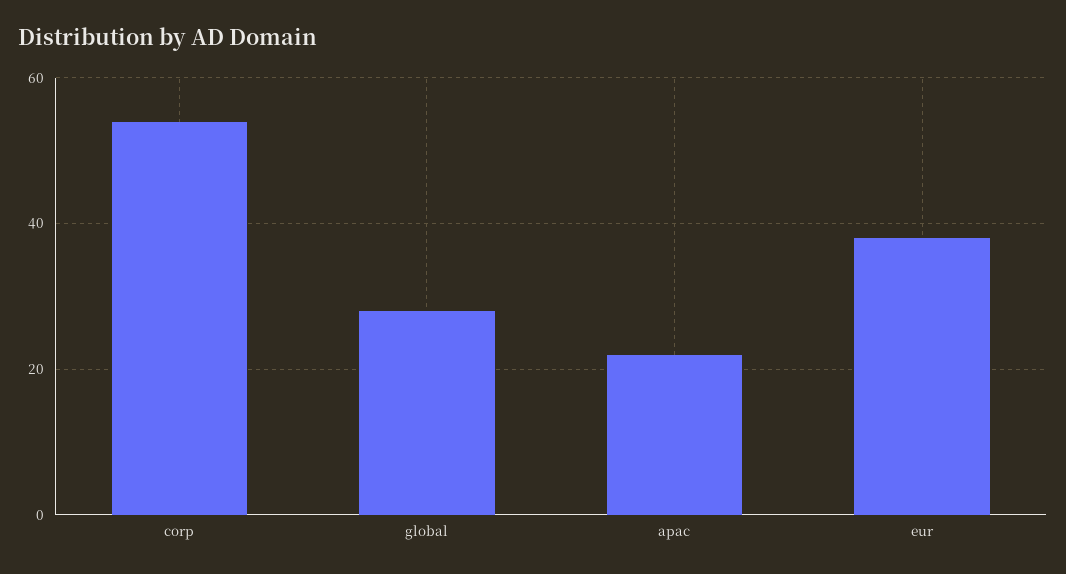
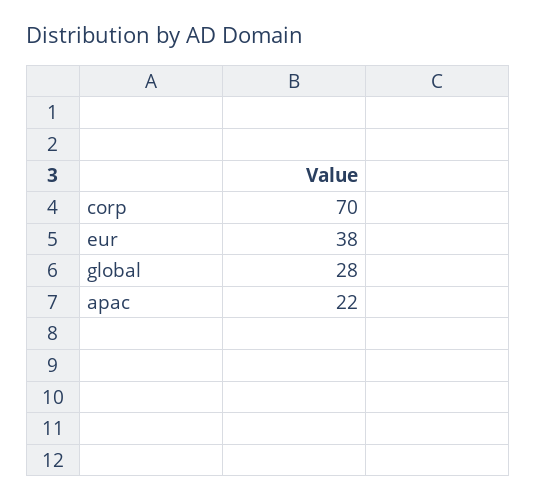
corp: 55 -> 70

